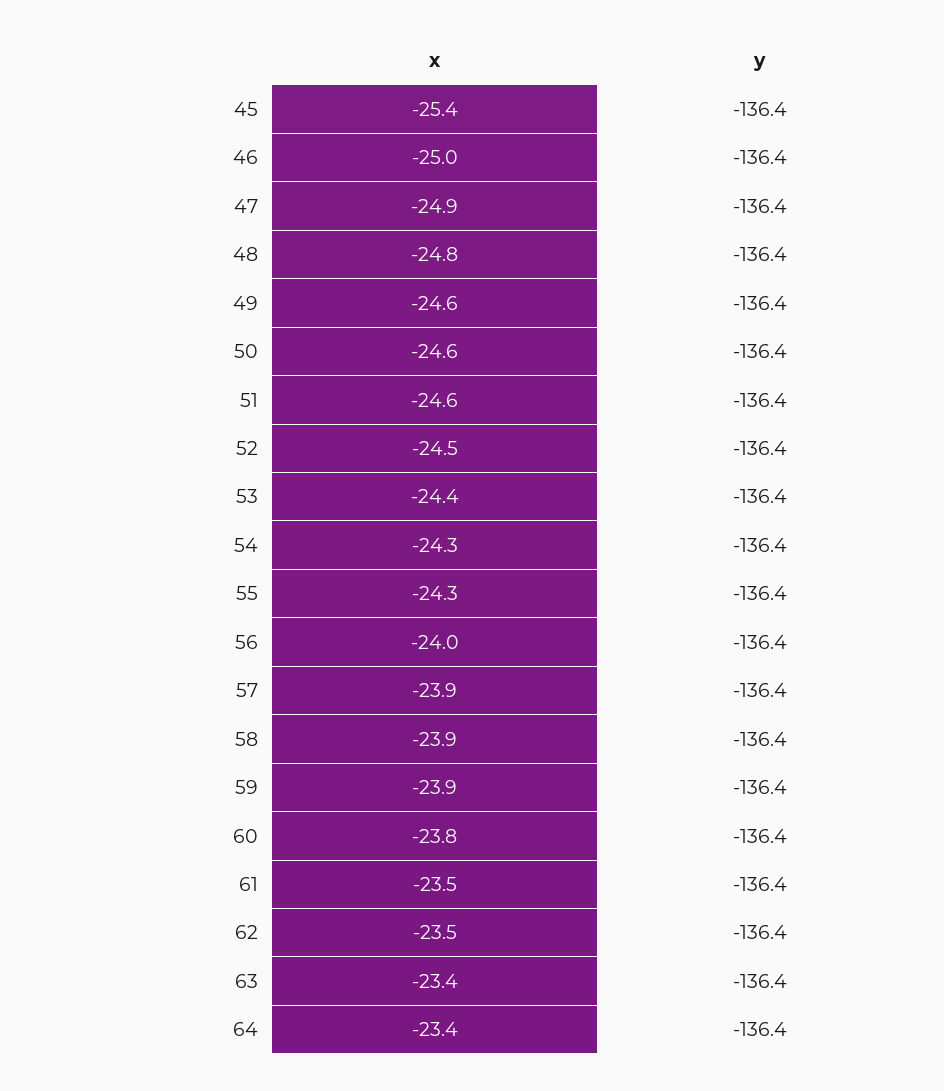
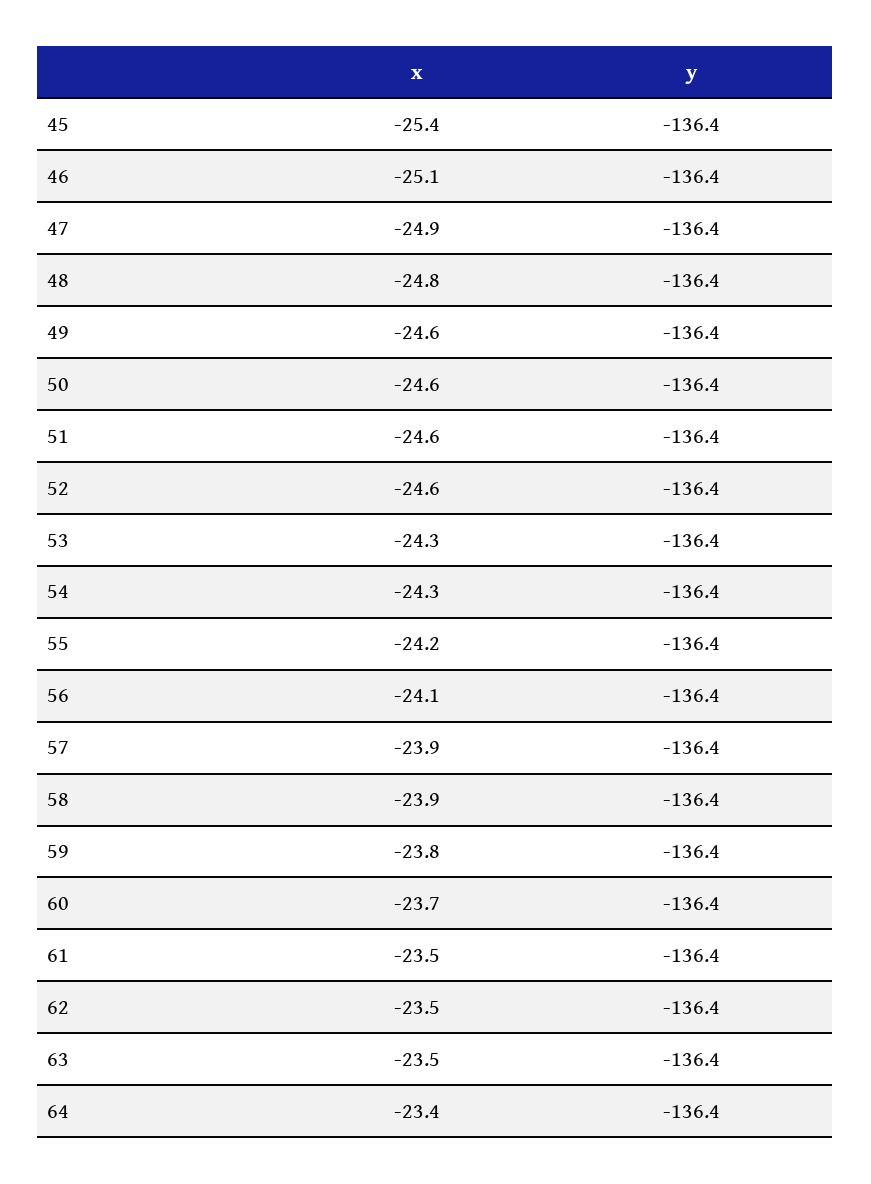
x, 46: -25 -> -25.1
x, 52: -24.5 -> -24.6
x, 53: -24.4 -> -24.3
x, 55: -24.3 -> -24.2
x, 56: -24 -> -24.1
x, 59: -23.9 -> -23.8
x, 60: -23.8 -> -23.7
x, 63: -23.4 -> -23.5

